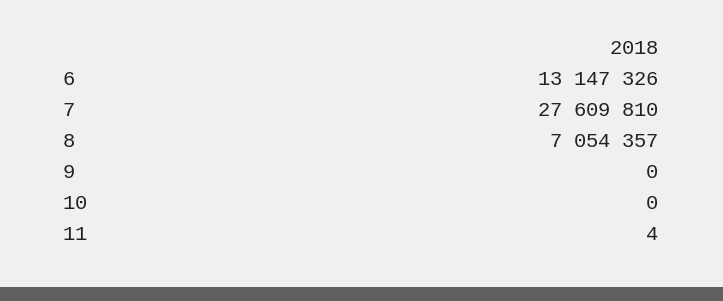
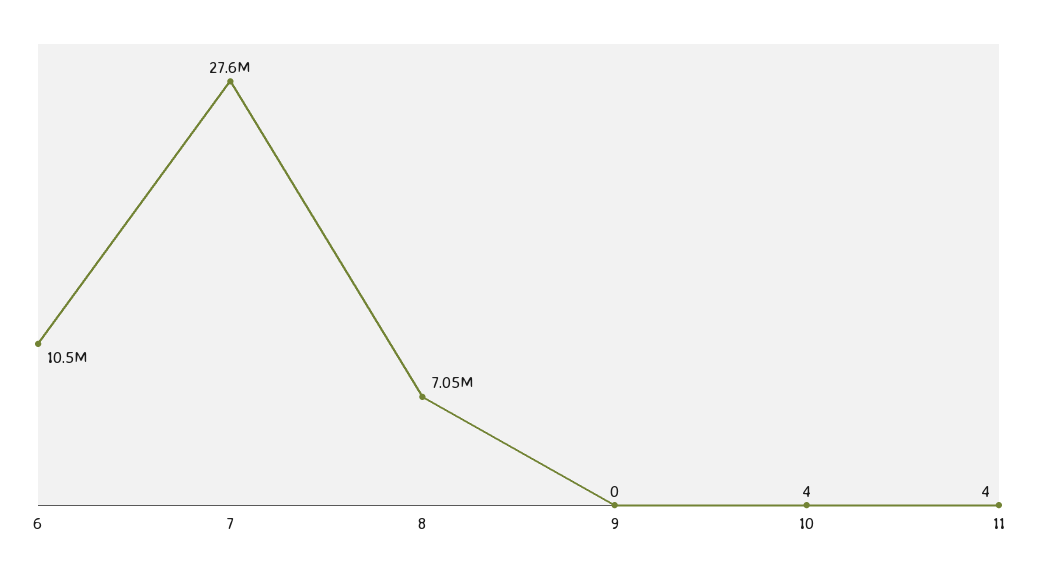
6: 13147326 -> 10500000
10: 0 -> 4

